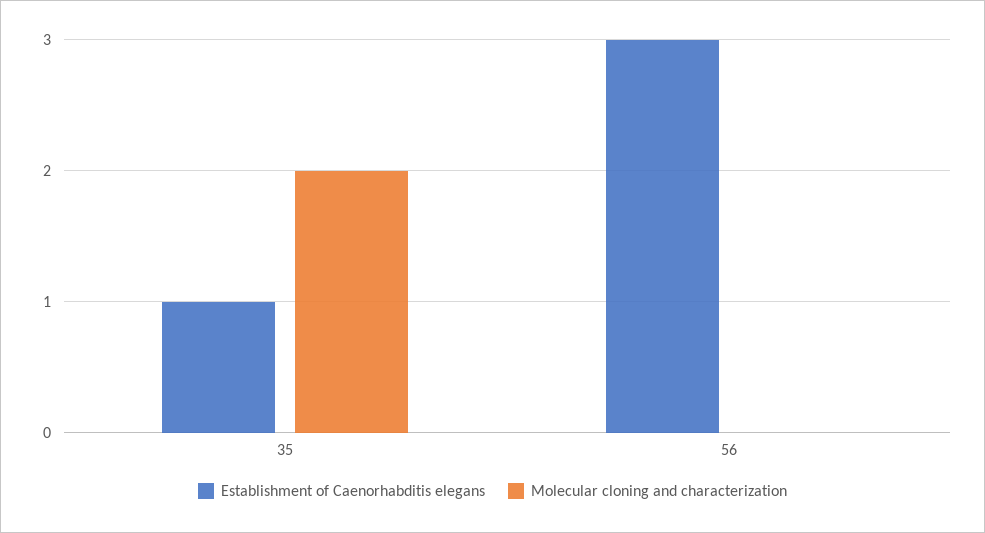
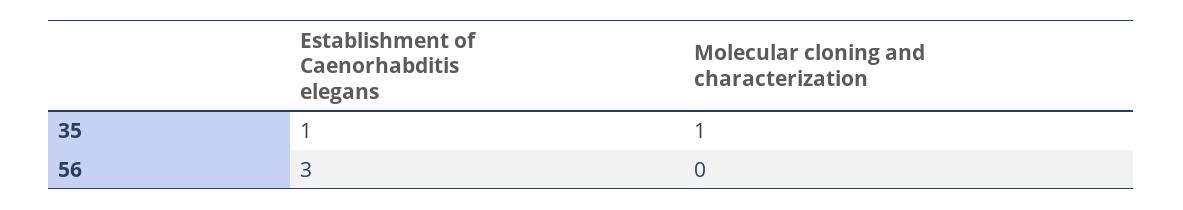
Molecular cloning and characterization, 35: 2 -> 1

